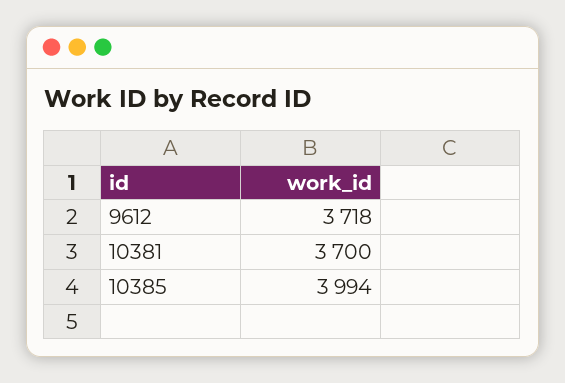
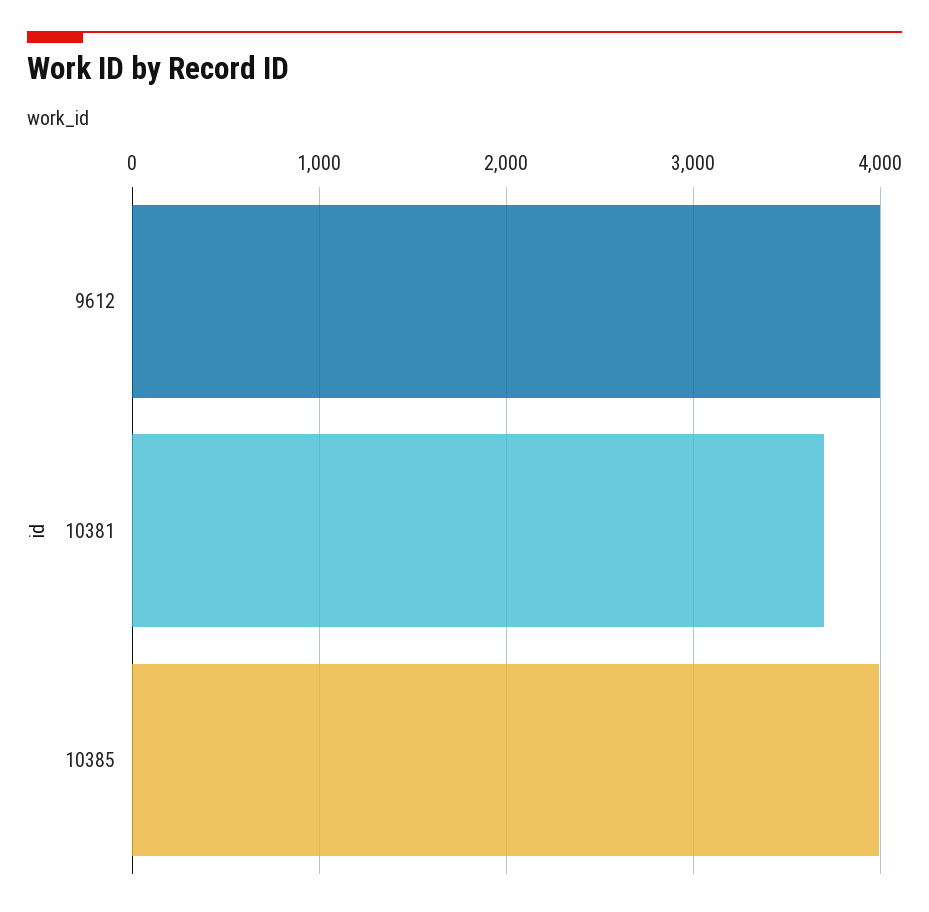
9612: 3718 -> 4000

